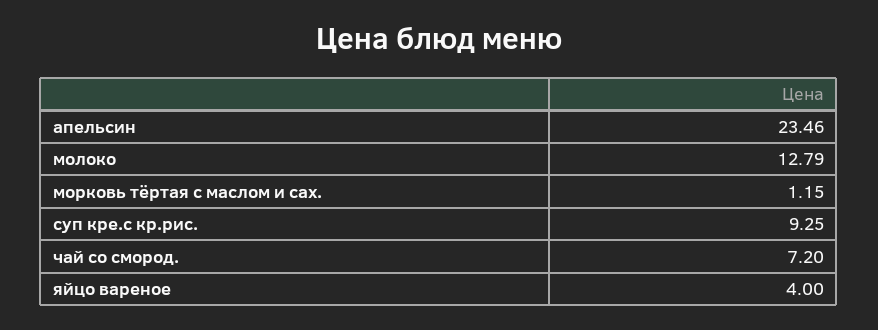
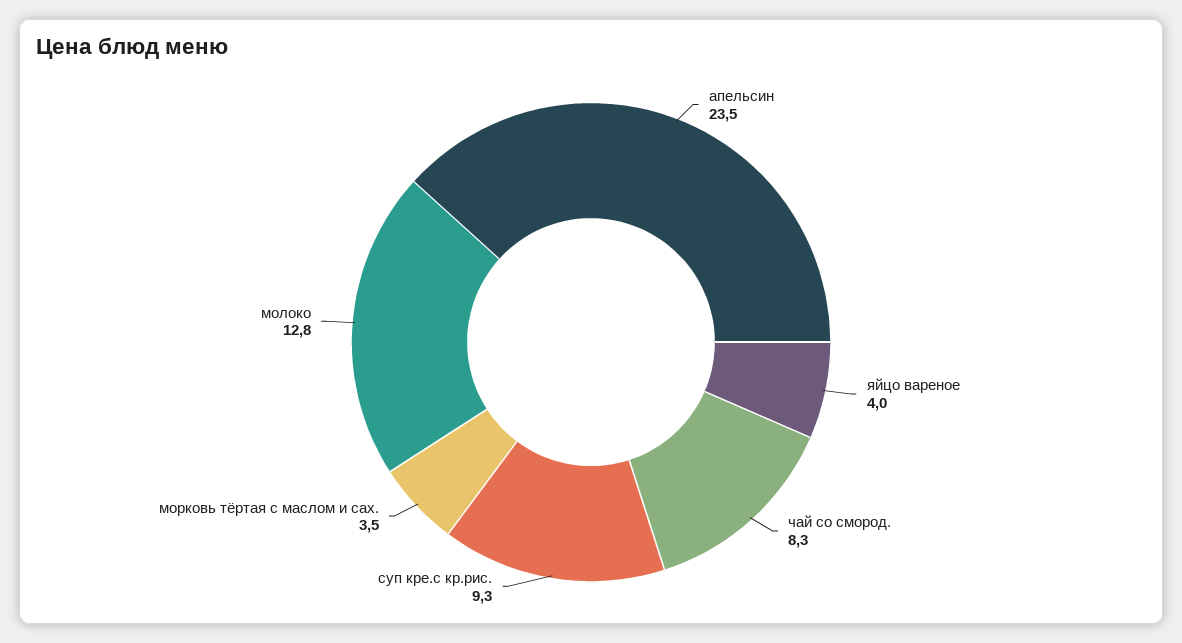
морковь тёртая с маслом и сах.: 1.15 -> 3.5
чай со смород.: 7.2 -> 8.3

